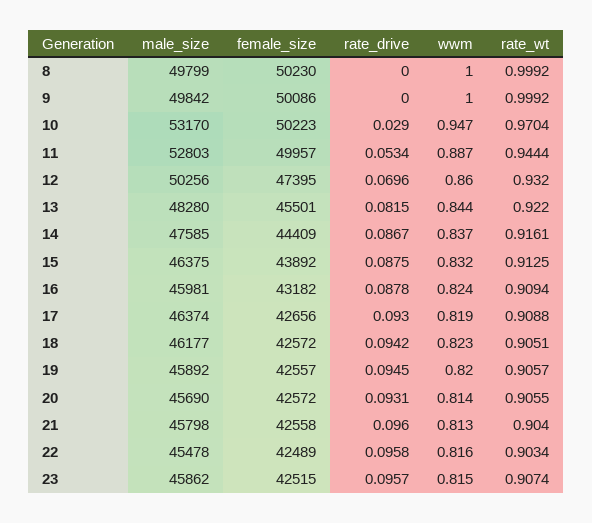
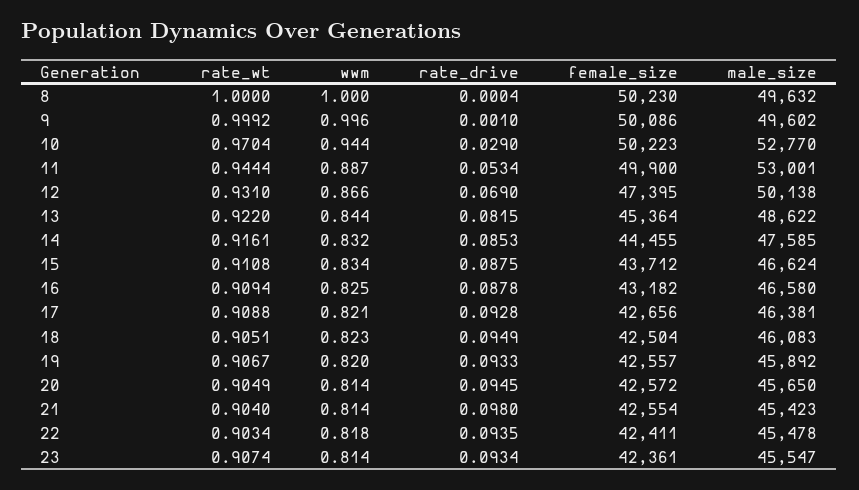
male_size, 8: 49799 -> 49632
rate_drive, 8: 0 -> 0.0004
rate_wt, 8: 0.9992 -> 1
male_size, 9: 49842 -> 49602
rate_drive, 9: 0 -> 0.001
wwm, 9: 1 -> 0.996
male_size, 10: 53170 -> 52770
wwm, 10: 0.947 -> 0.944
male_size, 11: 52803 -> 53001
female_size, 11: 49957 -> 49900
male_size, 12: 50256 -> 50138
rate_drive, 12: 0.0696 -> 0.069
wwm, 12: 0.86 -> 0.866
rate_wt, 12: 0.932 -> 0.931
male_size, 13: 48280 -> 48622
female_size, 13: 45501 -> 45364
female_size, 14: 44409 -> 44455
rate_drive, 14: 0.0867 -> 0.0853
wwm, 14: 0.837 -> 0.832
male_size, 15: 46375 -> 46624
female_size, 15: 43892 -> 43712
wwm, 15: 0.832 -> 0.834
rate_wt, 15: 0.9125 -> 0.9108
male_size, 16: 45981 -> 46580
wwm, 16: 0.824 -> 0.825
male_size, 17: 46374 -> 46381
rate_drive, 17: 0.093 -> 0.0928
wwm, 17: 0.819 -> 0.821
male_size, 18: 46177 -> 46083
female_size, 18: 42572 -> 42504
rate_drive, 18: 0.0942 -> 0.0949
rate_drive, 19: 0.0945 -> 0.0933
rate_wt, 19: 0.9057 -> 0.9067
male_size, 20: 45690 -> 45650
rate_drive, 20: 0.0931 -> 0.0945
rate_wt, 20: 0.9055 -> 0.9049
male_size, 21: 45798 -> 45423
female_size, 21: 42558 -> 42554
rate_drive, 21: 0.096 -> 0.098
wwm, 21: 0.813 -> 0.814
female_size, 22: 42489 -> 42411
rate_drive, 22: 0.0958 -> 0.0935
wwm, 22: 0.816 -> 0.818
male_size, 23: 45862 -> 45547
female_size, 23: 42515 -> 42361
rate_drive, 23: 0.0957 -> 0.0934
wwm, 23: 0.815 -> 0.814

